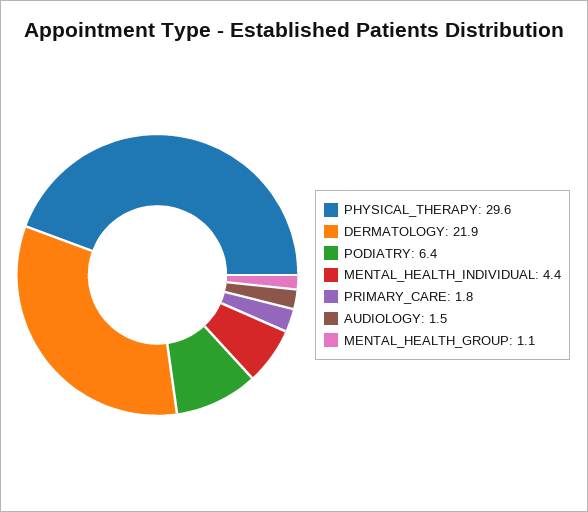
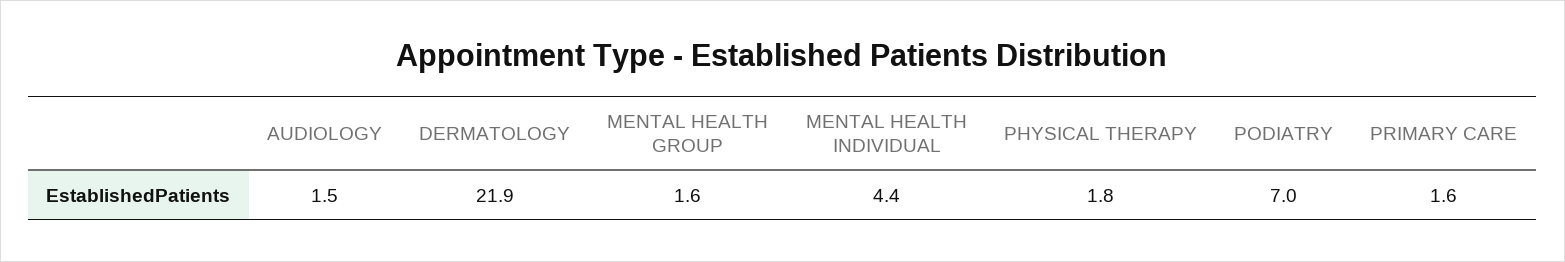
PHYSICAL_THERAPY: 29.6 -> 1.8
PODIATRY: 6.4 -> 7
PRIMARY_CARE: 1.8 -> 1.6
MENTAL_HEALTH_GROUP: 1.1 -> 1.6

